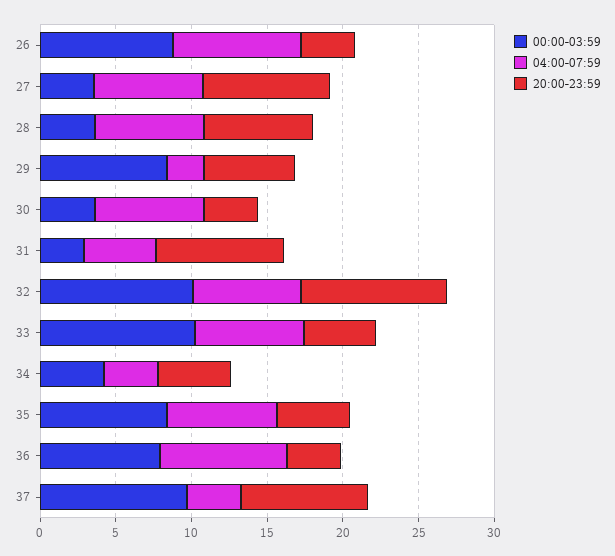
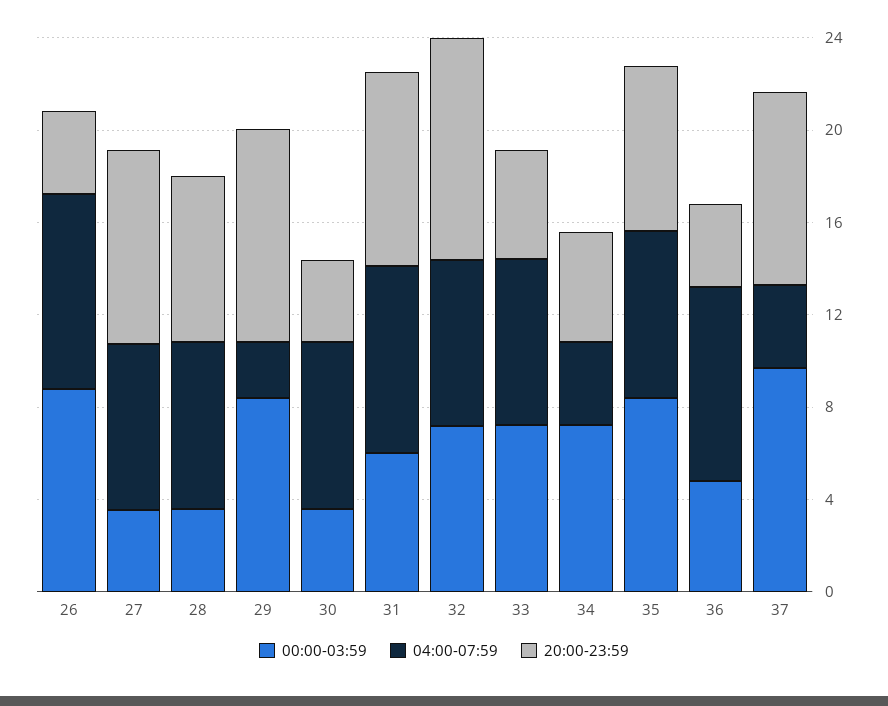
20:00-23:59, 29: 6 -> 9
00:00-03:59, 31: 3 -> 6
04:00-07:59, 31: 5 -> 8
00:00-03:59, 32: 10 -> 7
00:00-03:59, 33: 10 -> 7
00:00-03:59, 34: 4 -> 7
20:00-23:59, 35: 5 -> 7
00:00-03:59, 36: 8 -> 5

